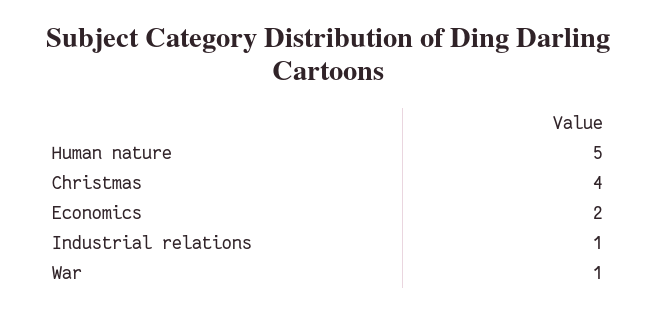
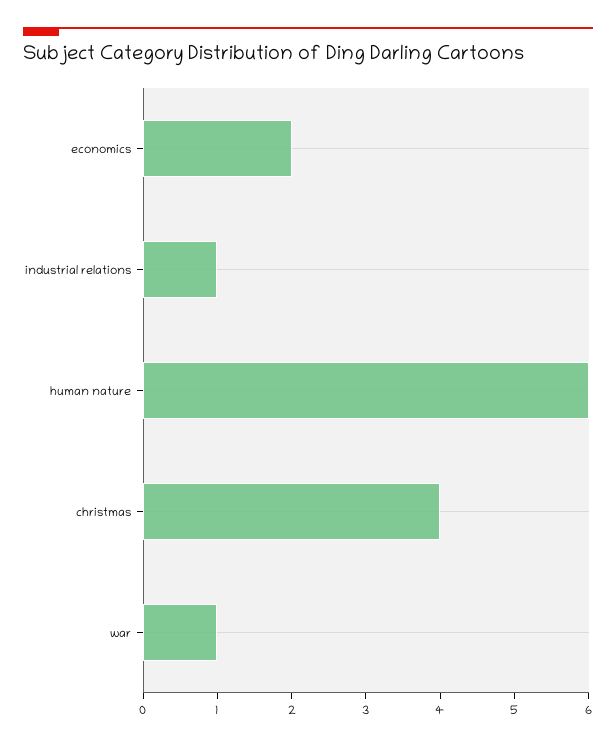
Human nature: 5 -> 6

